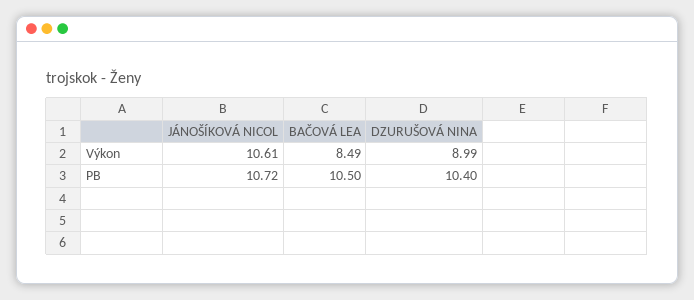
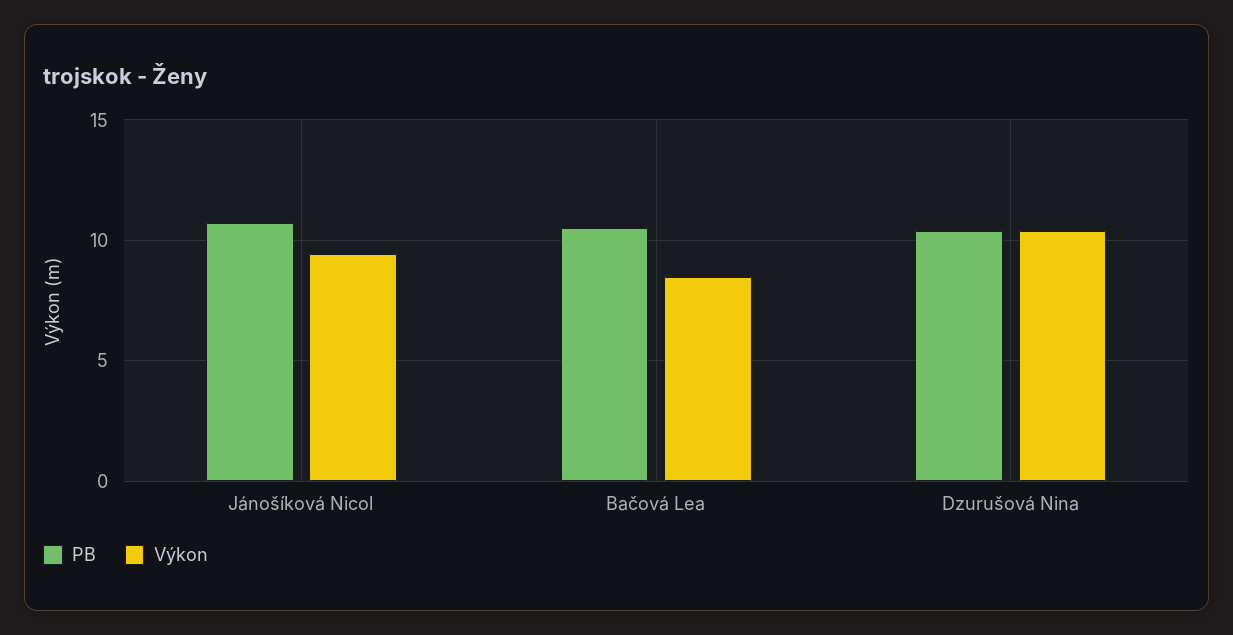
Výkon, JÁNOŠÍKOVÁ NICOL: 10.61 -> 9.5
Výkon, DZURUŠOVÁ NINA: 8.99 -> 10.5

